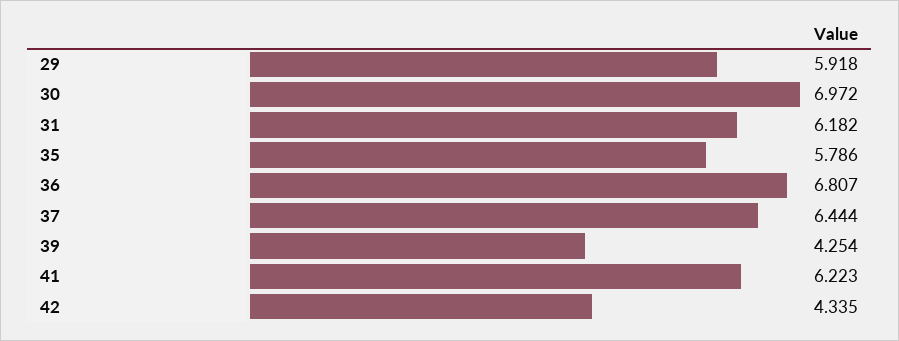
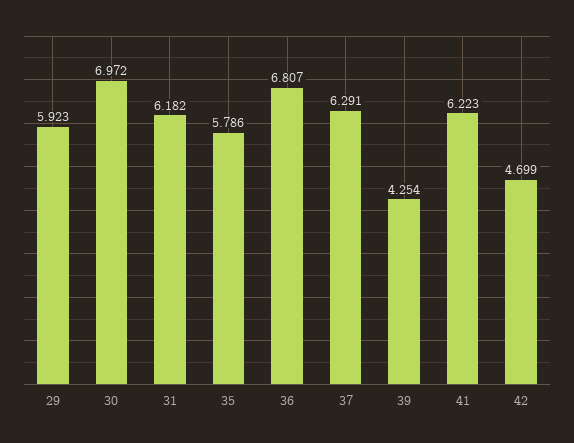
29: 5.918 -> 5.923
37: 6.444 -> 6.291
42: 4.335 -> 4.699

